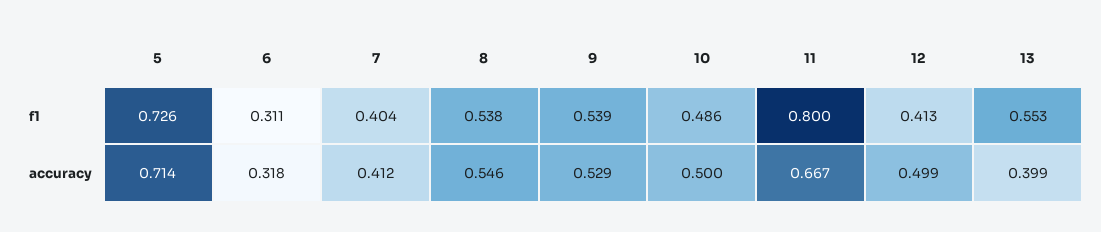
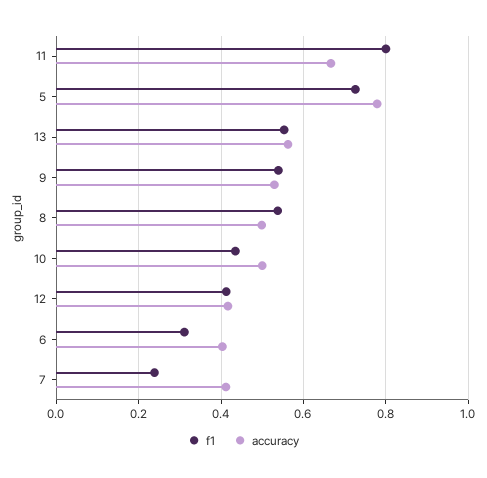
f1, 7: 0.404 -> 0.24
f1, 10: 0.486 -> 0.44
accuracy, 5: 0.714 -> 0.78
accuracy, 6: 0.318 -> 0.4
accuracy, 8: 0.546 -> 0.5
accuracy, 12: 0.499 -> 0.42
accuracy, 13: 0.399 -> 0.56

